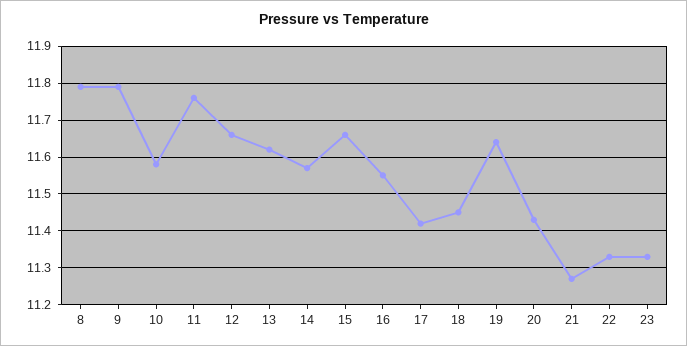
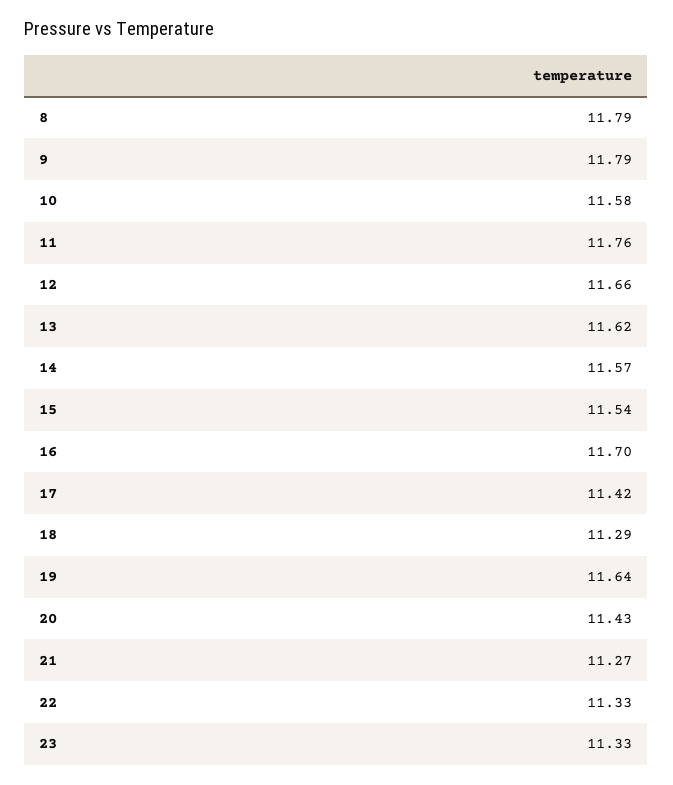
15: 11.65 -> 11.54
16: 11.55 -> 11.7
18: 11.45 -> 11.29

